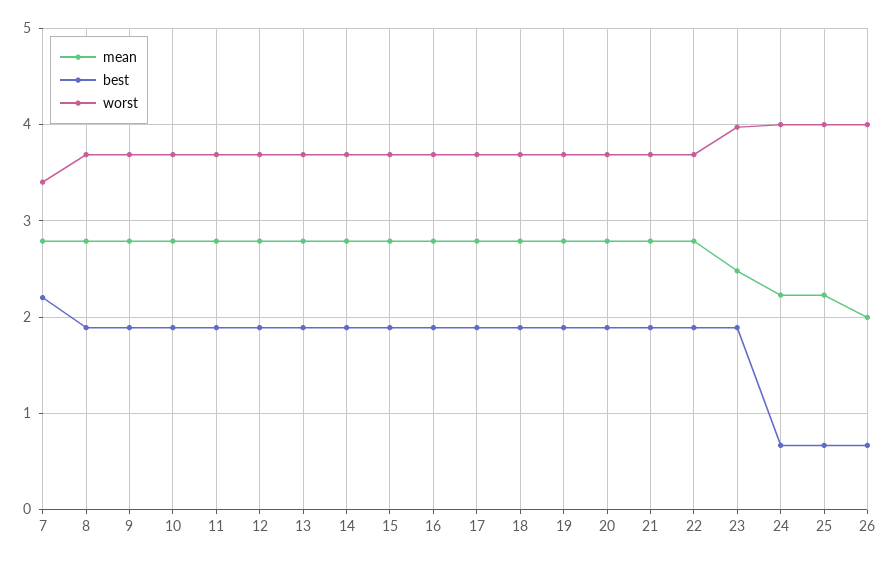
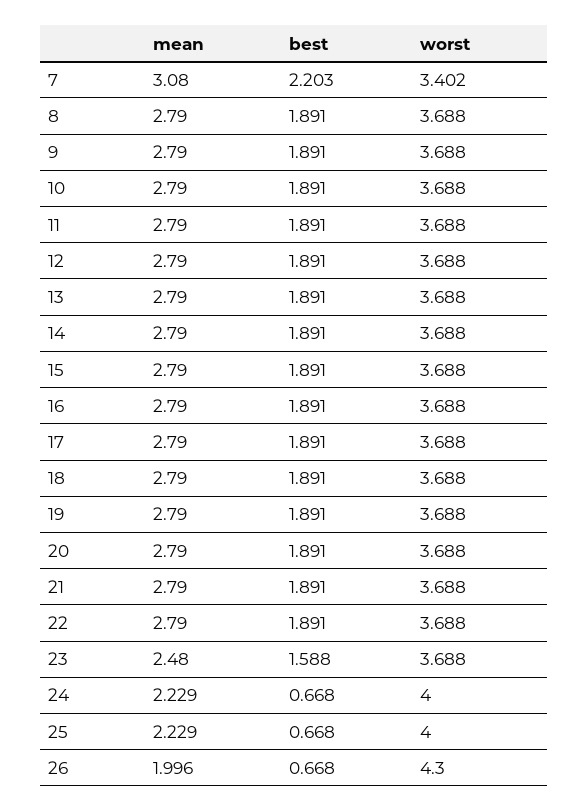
mean, 7: 2.8 -> 3.08
best, 23: 1.9 -> 1.588
worst, 23: 4 -> 3.688
worst, 26: 4 -> 4.3

